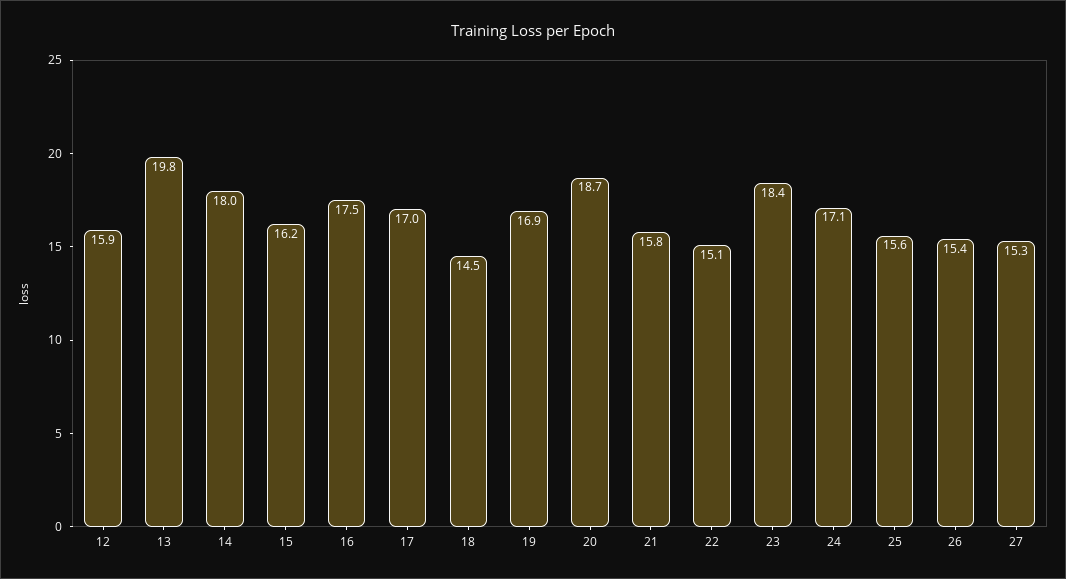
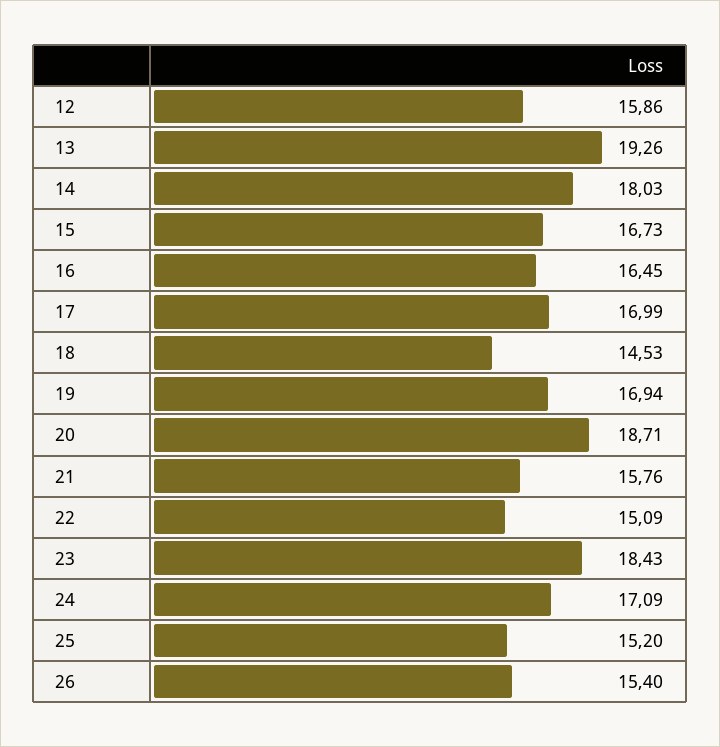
13: 19.8 -> 19.26
15: 16.2 -> 16.73
16: 17.5 -> 16.45
25: 15.6 -> 15.2
27: 15.3 -> none

